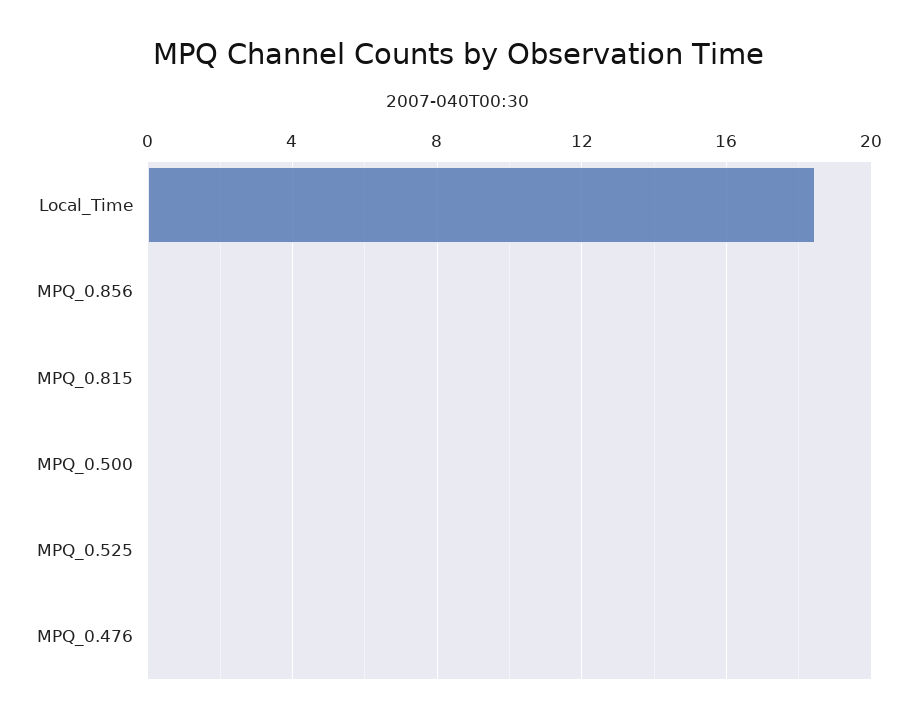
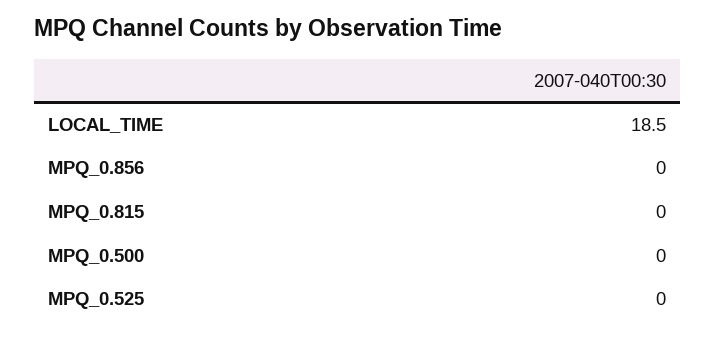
MPQ_0.476: 0 -> none

